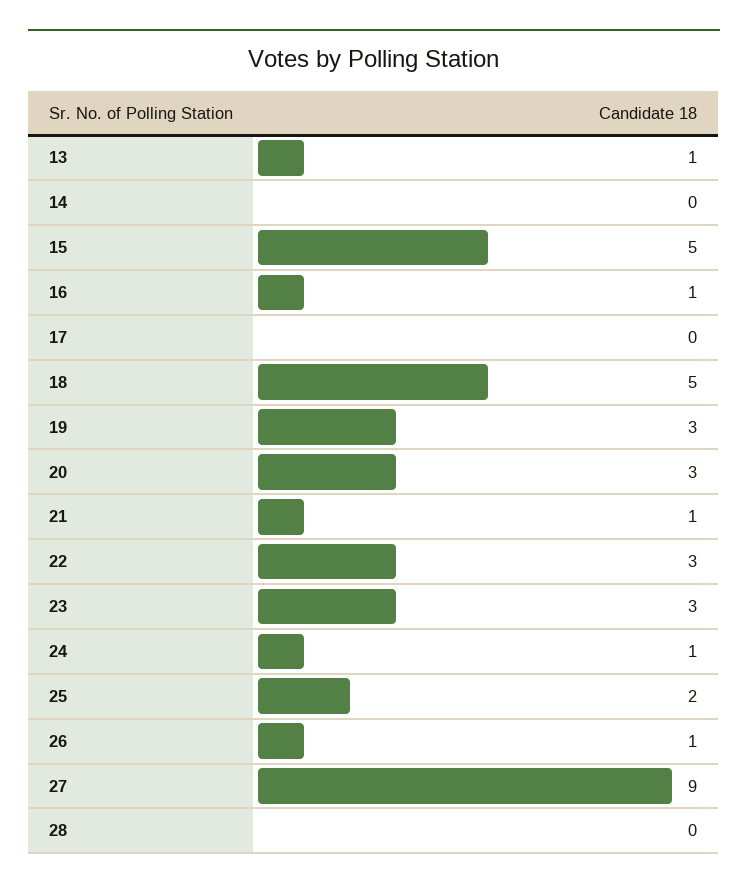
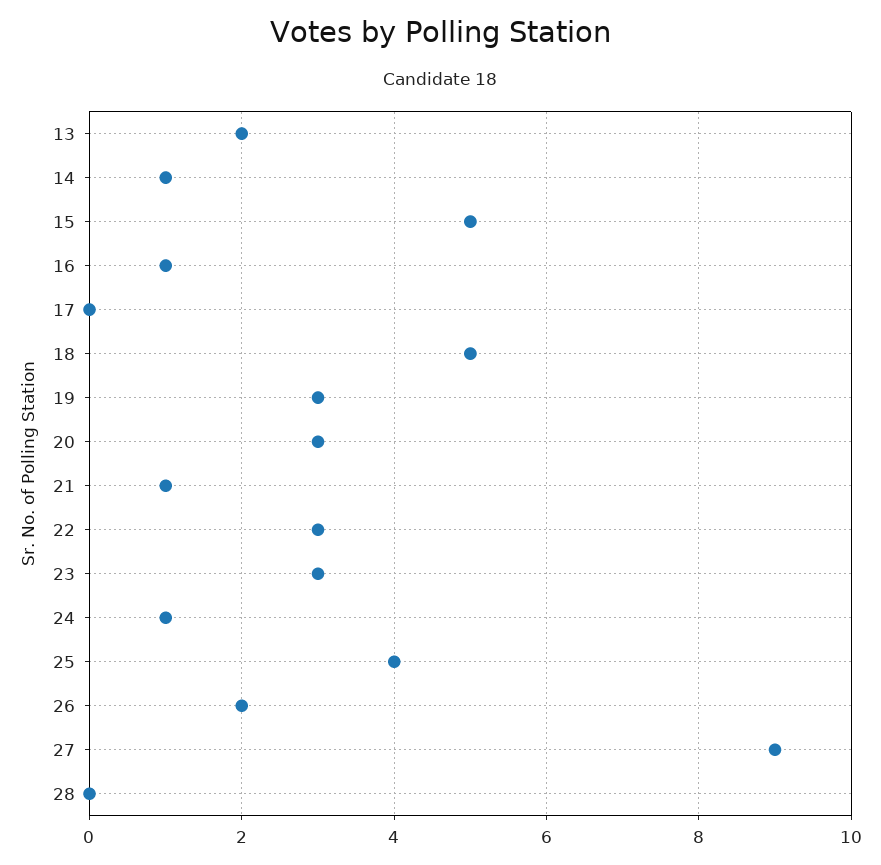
13: 1 -> 2
14: 0 -> 1
25: 2 -> 4
26: 1 -> 2

